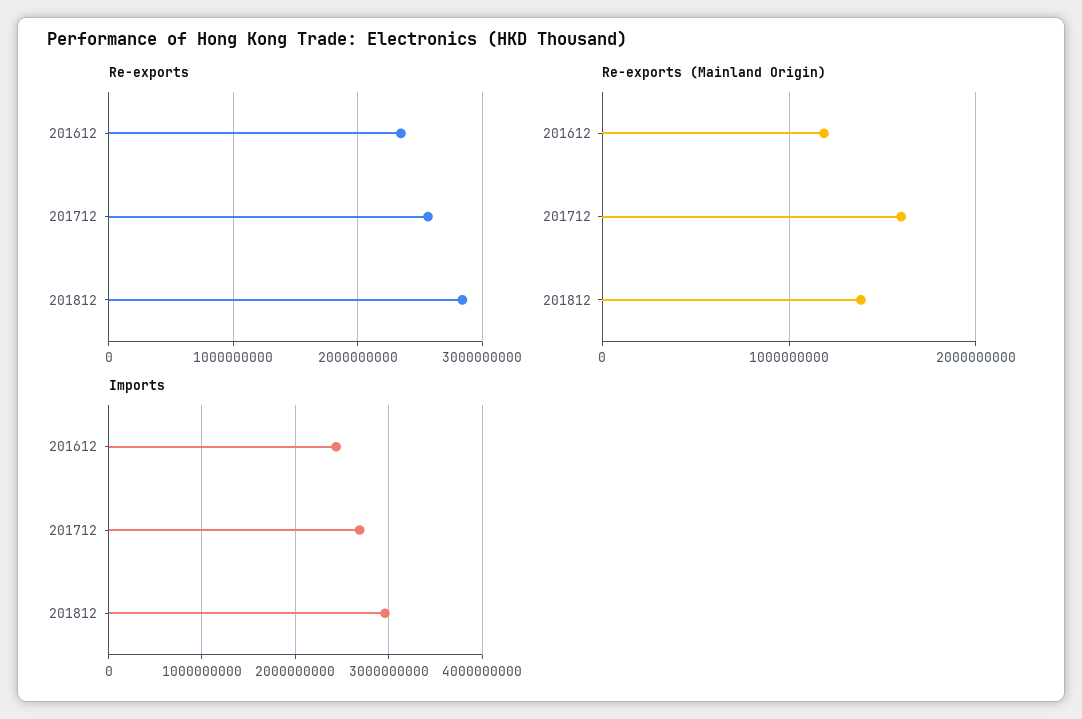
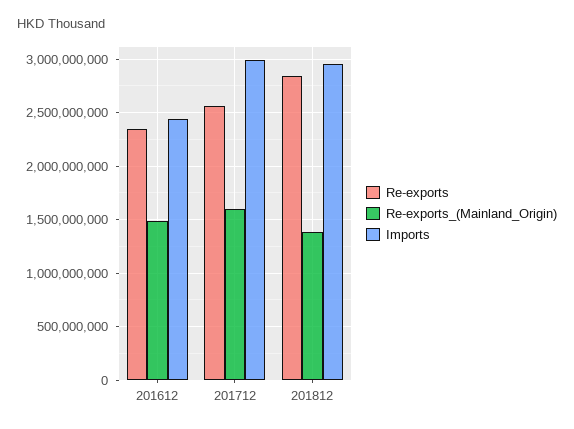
Re-exports (Mainland Origin), 201612: 1200000000 -> 1500000000
Imports, 201712: 2700000000 -> 3000000000

